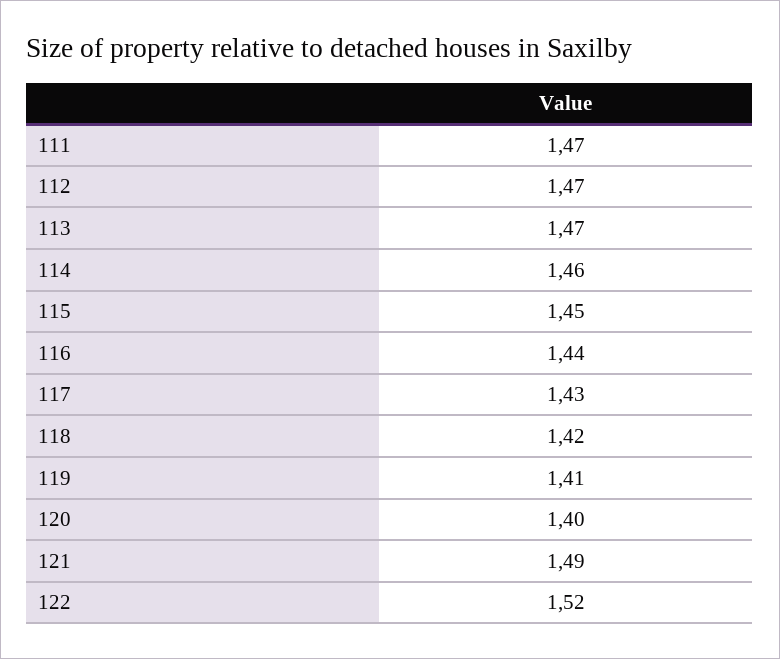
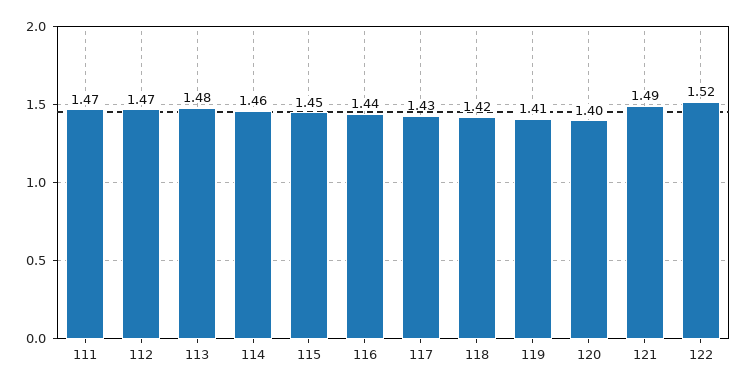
113: 1.47 -> 1.48

